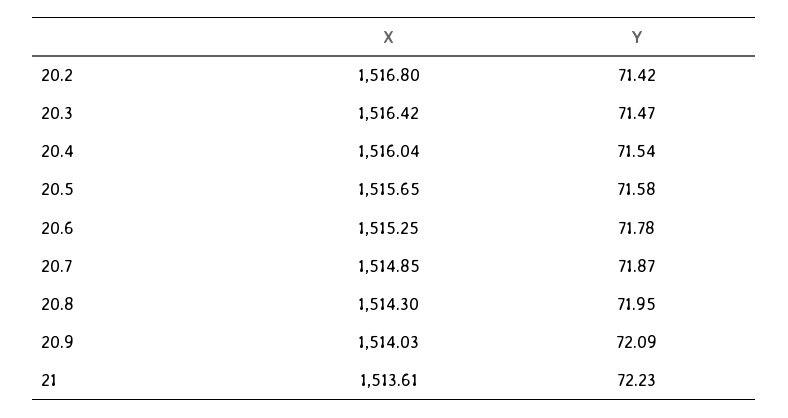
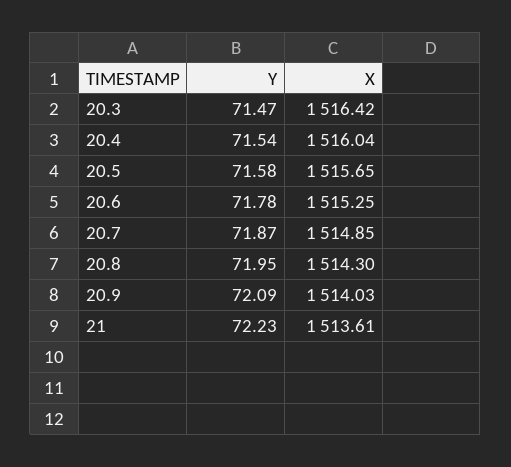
X, 20.2: 1516.8 -> none
Y, 20.2: 71.42 -> none

